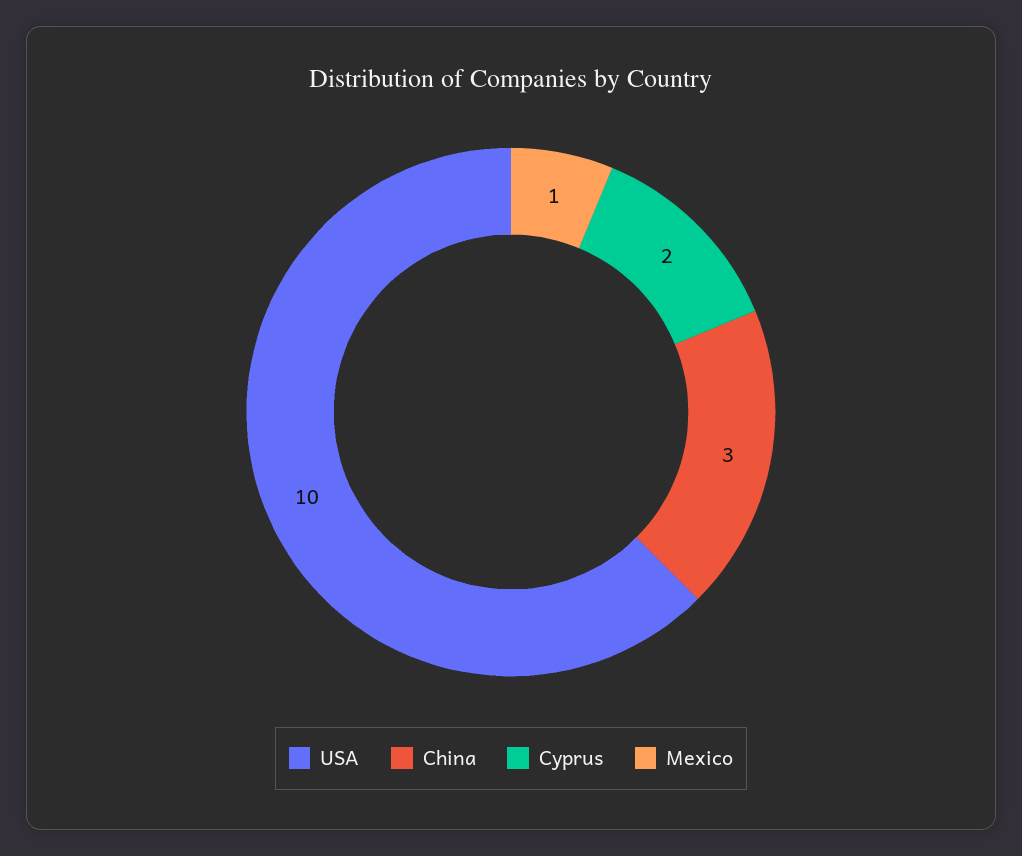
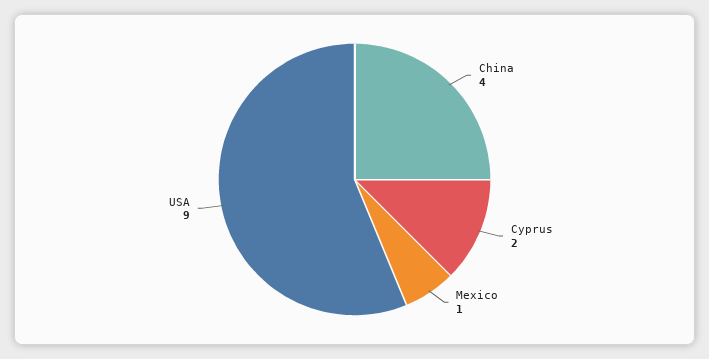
USA: 10 -> 9
China: 3 -> 4

